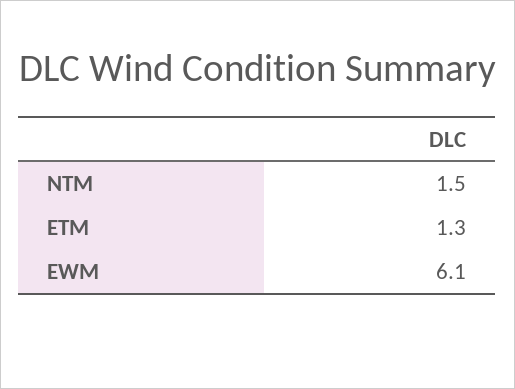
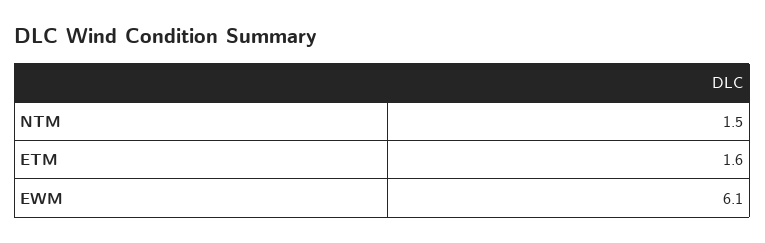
ETM: 1.3 -> 1.6

